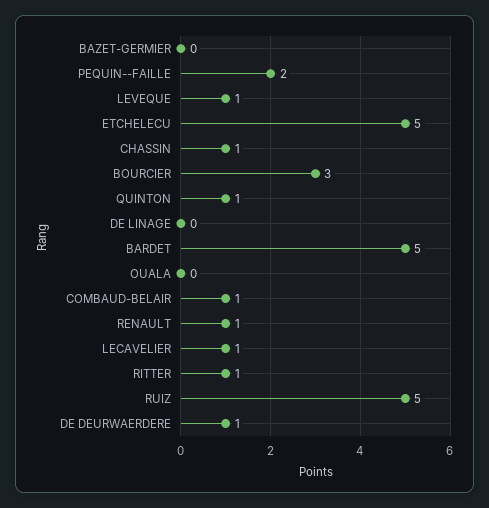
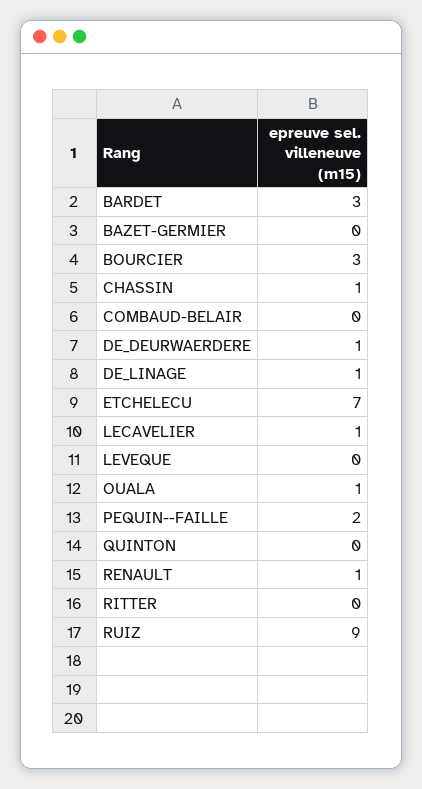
LEVEQUE: 1 -> 0
ETCHELECU: 5 -> 7
QUINTON: 1 -> 0
DE LINAGE: 0 -> 1
BARDET: 5 -> 3
OUALA: 0 -> 1
COMBAUD-BELAIR: 1 -> 0
RITTER: 1 -> 0
RUIZ: 5 -> 9

